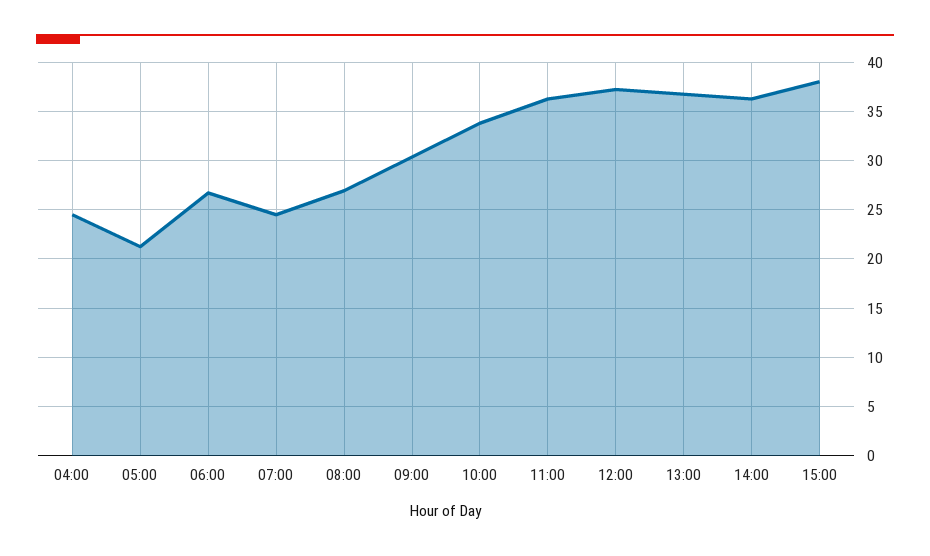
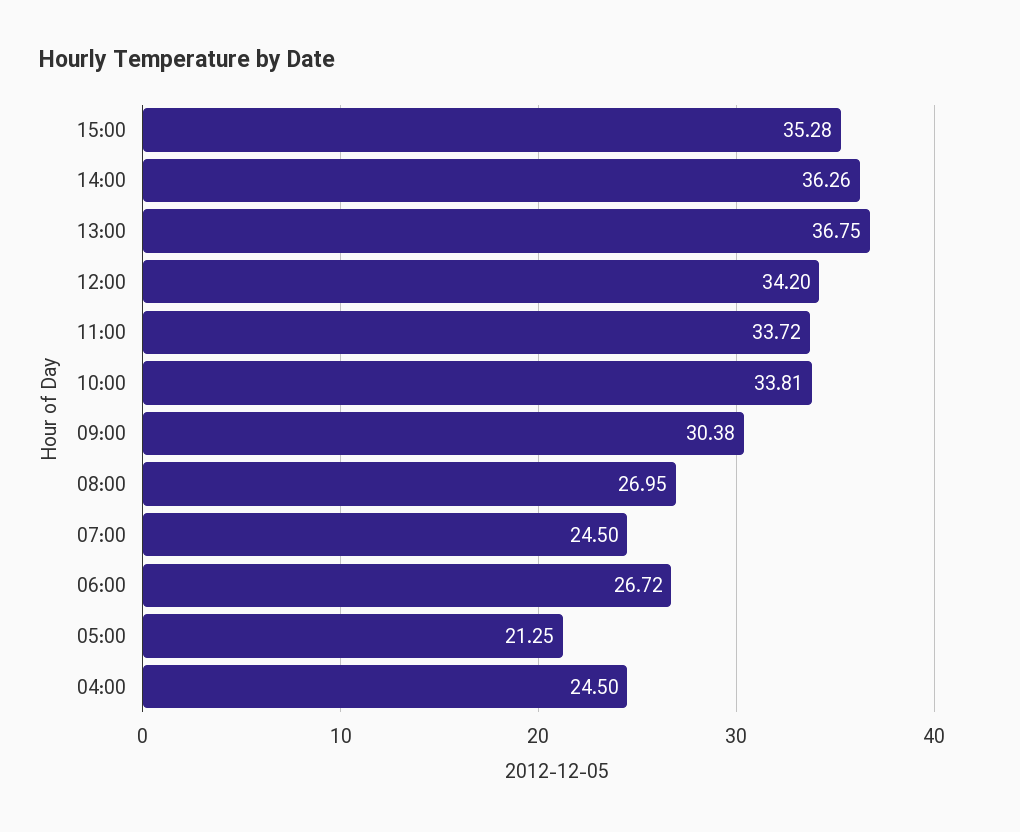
11:00: 36 -> 33.72
12:00: 37 -> 34.2
15:00: 38 -> 35.28

